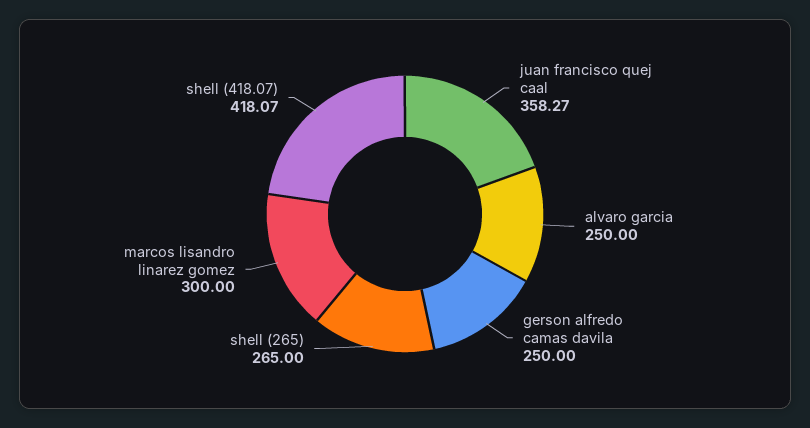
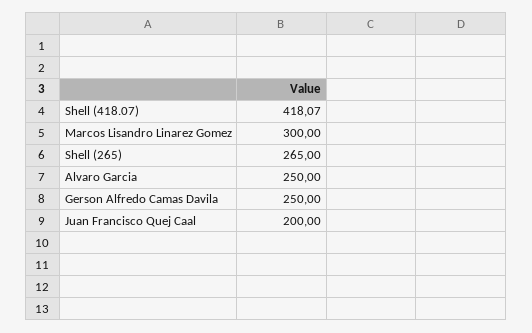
juan francisco quej caal: 358.27 -> 200

